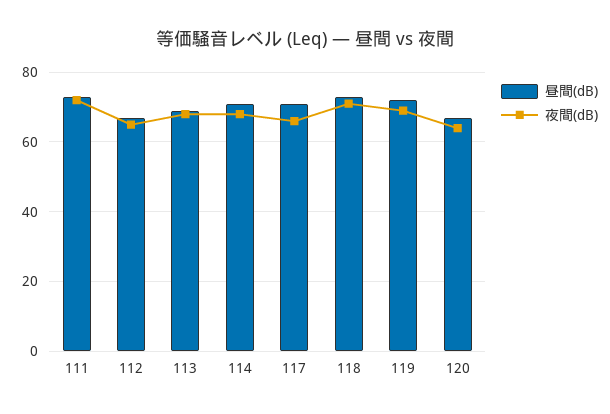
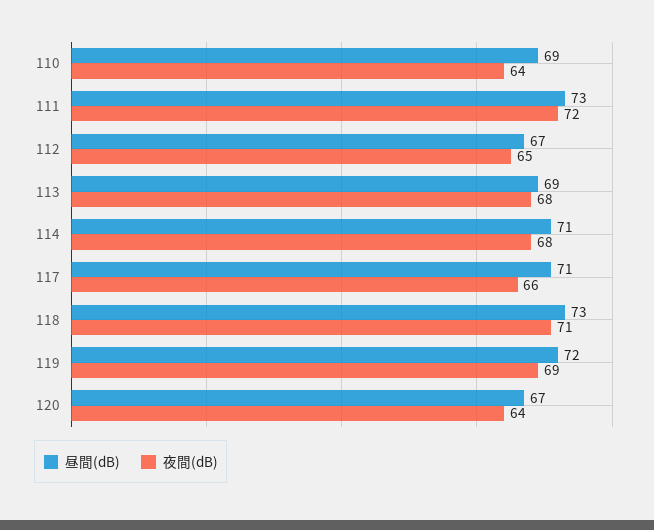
昼間(dB), 110: none -> 69
夜間(dB), 110: none -> 64

